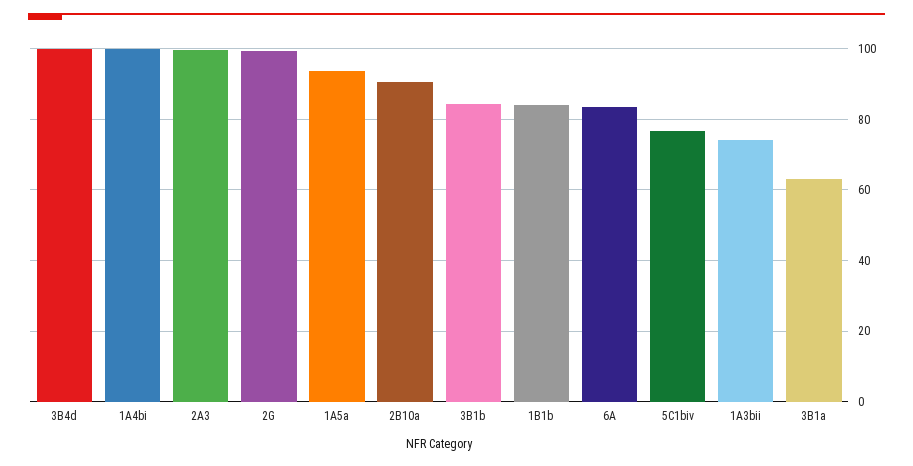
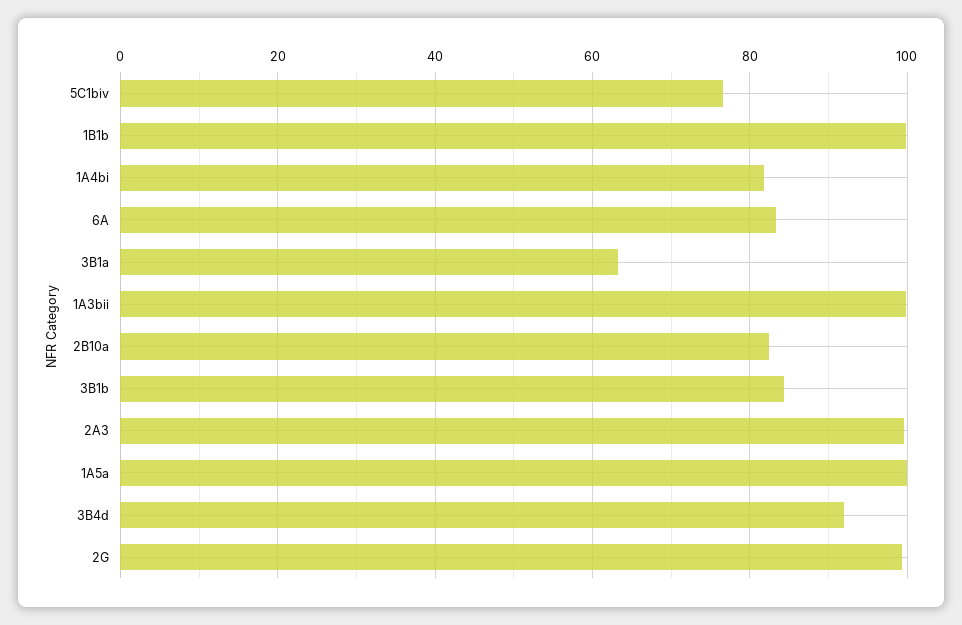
3B4d: 100 -> 92
1A4bi: 100 -> 82
1A5a: 94 -> 100
2B10a: 90 -> 82
1B1b: 84 -> 100
1A3bii: 74 -> 100

